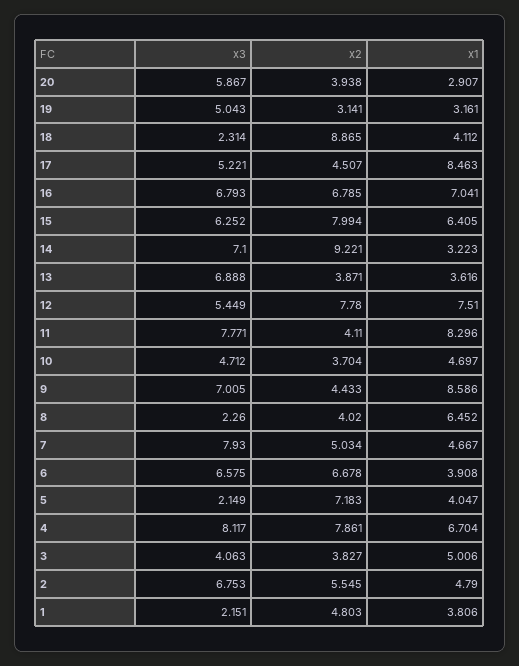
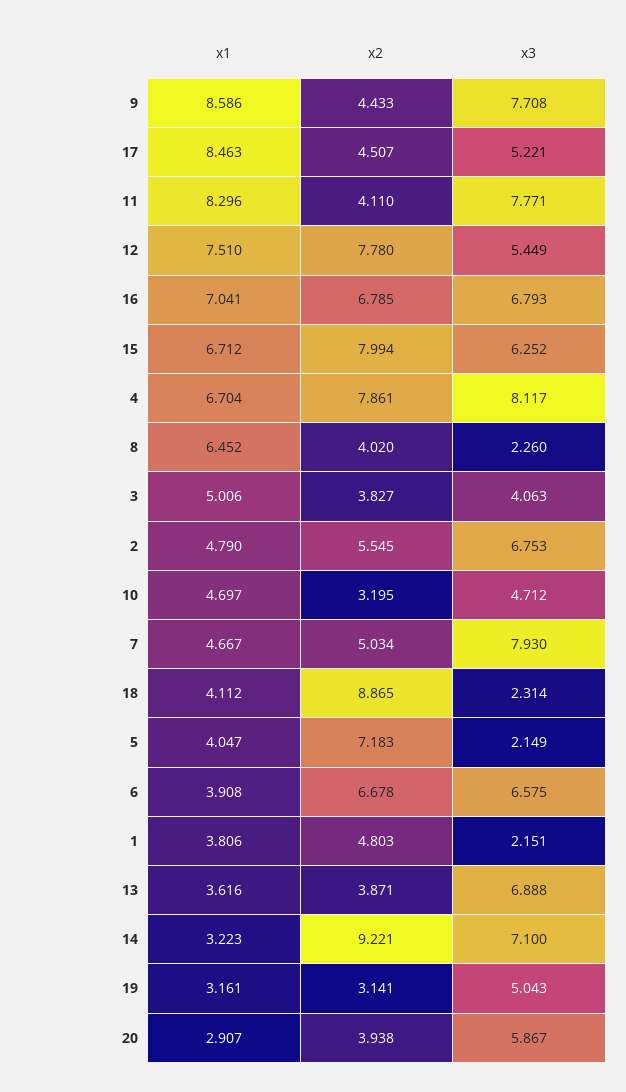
x1, 15: 6.405 -> 6.712
x2, 10: 3.704 -> 3.195
x3, 9: 7.005 -> 7.708

